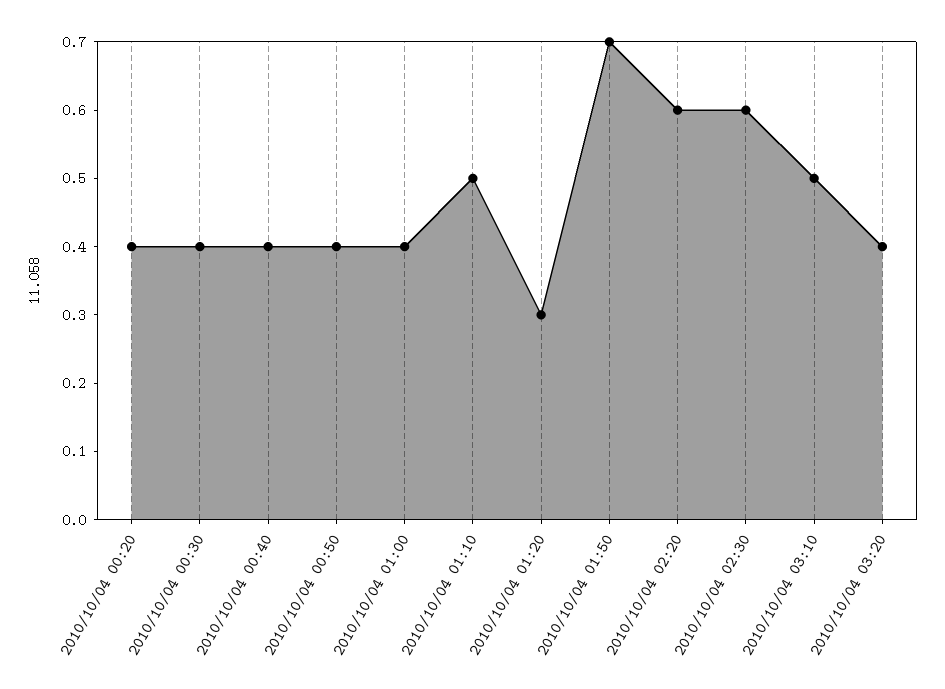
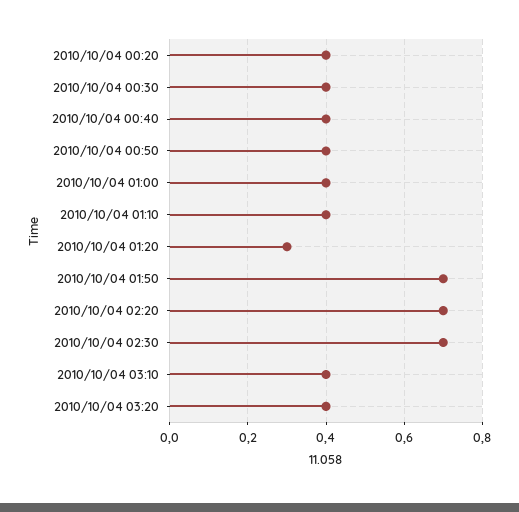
2010/10/04 01:10: 0.5 -> 0.4
2010/10/04 02:20: 0.6 -> 0.7
2010/10/04 02:30: 0.6 -> 0.7
2010/10/04 03:10: 0.5 -> 0.4

